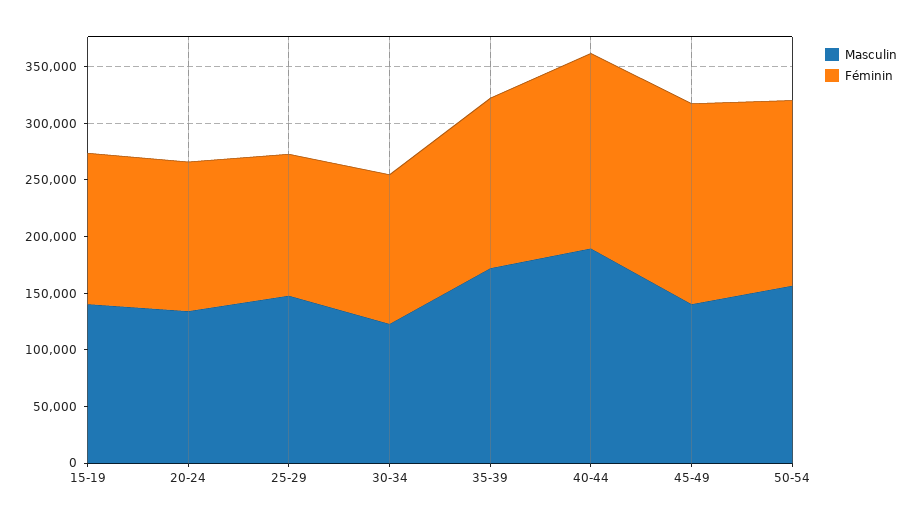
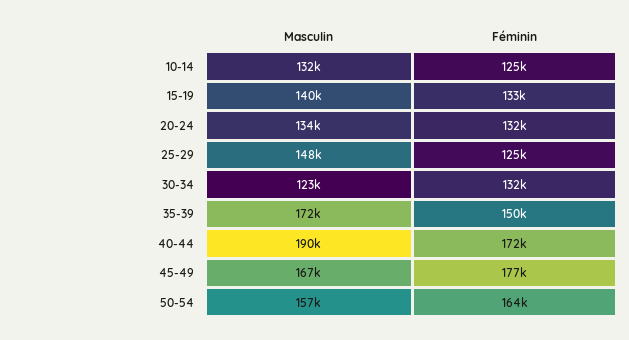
Masculin, 45-49: 140000 -> 167000
Masculin, 10-14: none -> 132000
Féminin, 10-14: none -> 125000

